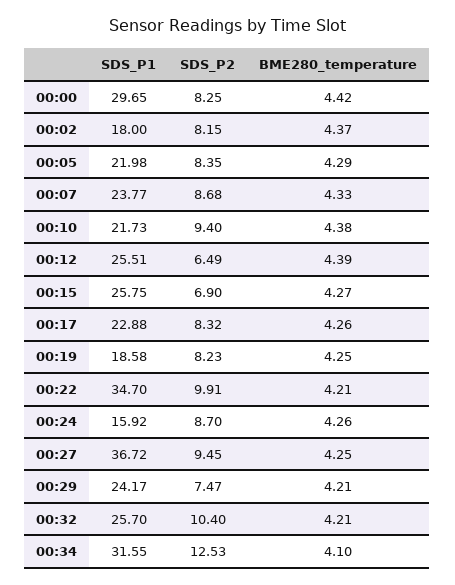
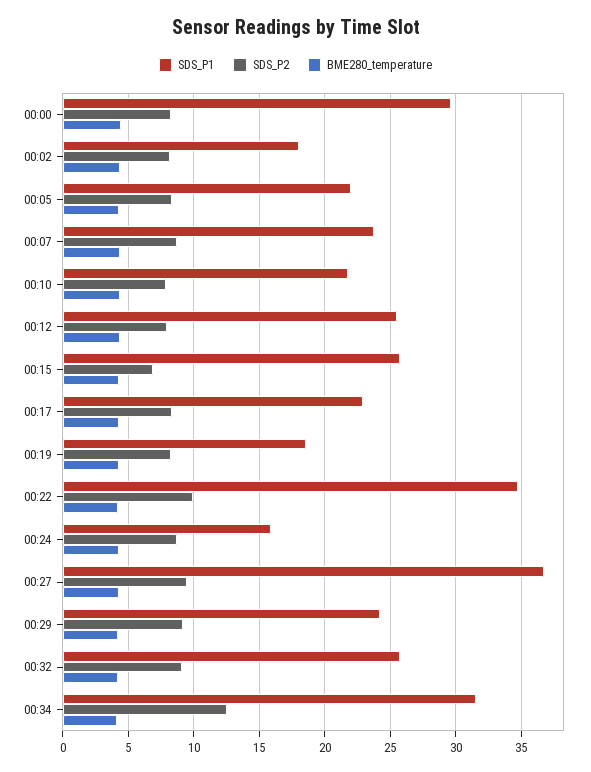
SDS_P2, 00:10: 9.4 -> 8
SDS_P2, 00:12: 6.49 -> 8
SDS_P2, 00:29: 7.47 -> 9
SDS_P2, 00:32: 10.4 -> 9

